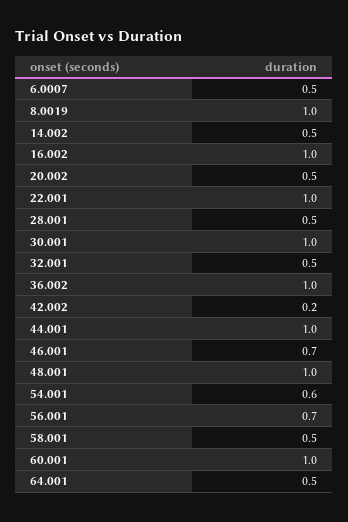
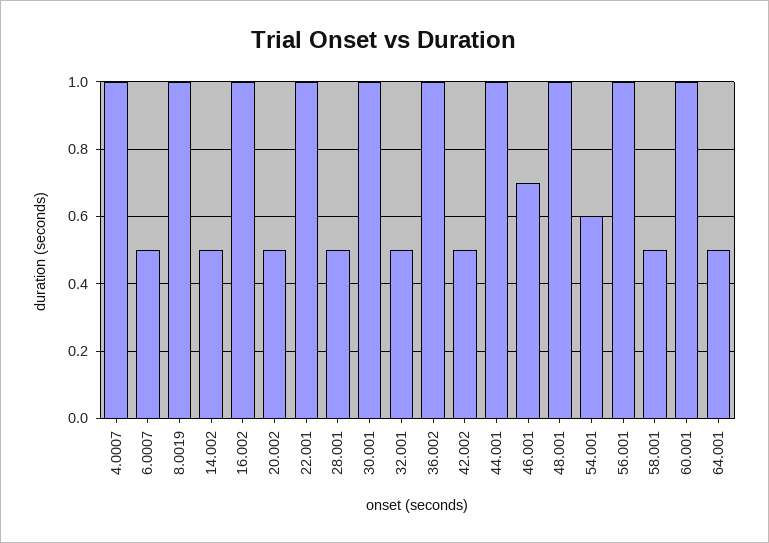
42.002: 0.2 -> 0.5
56.001: 0.7 -> 1
4.0007: none -> 1

